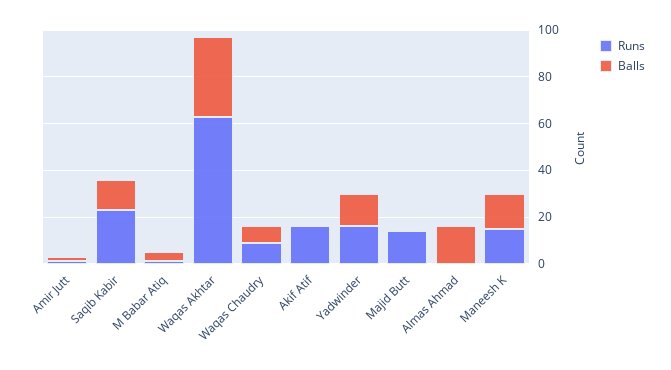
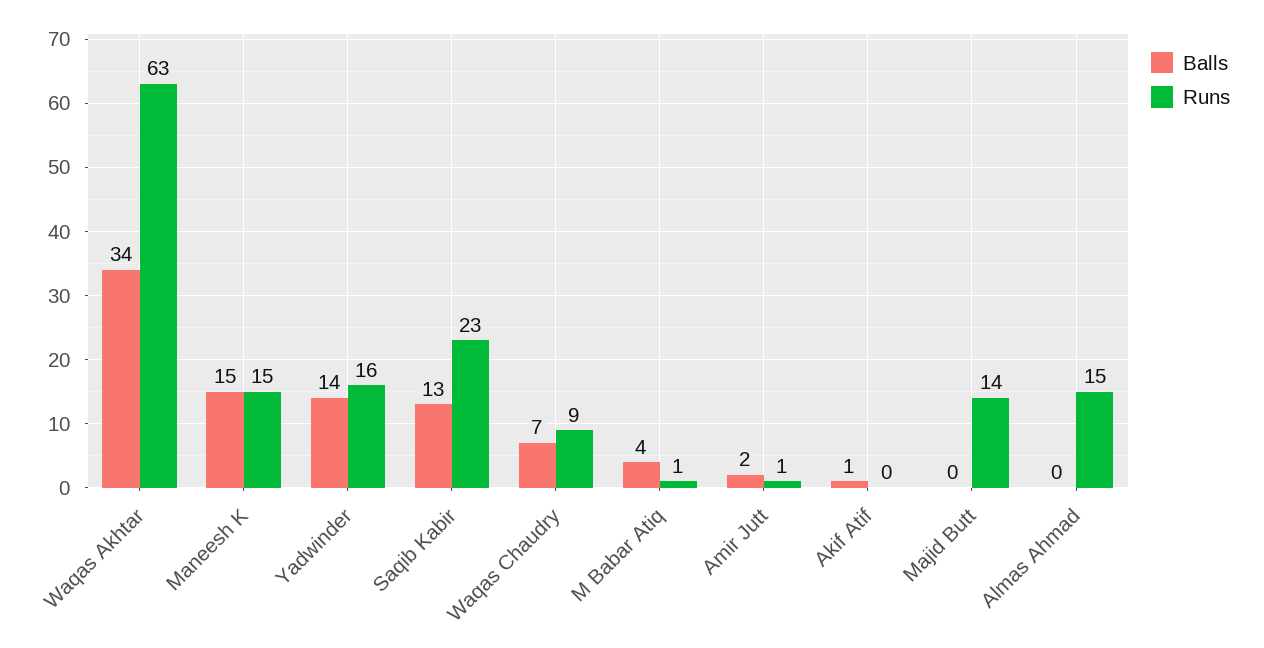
Runs, Akif Atif: 15 -> 0
Runs, Almas Ahmad: 0 -> 15
Balls, Almas Ahmad: 15 -> 0

